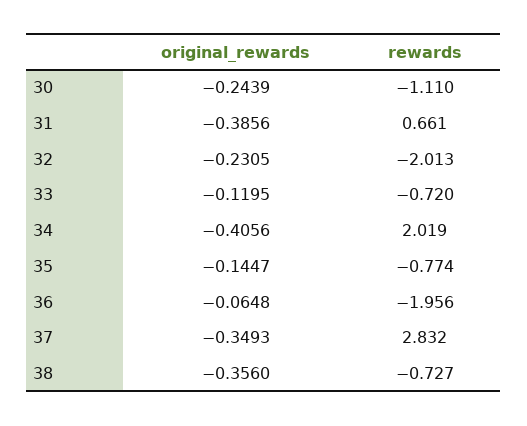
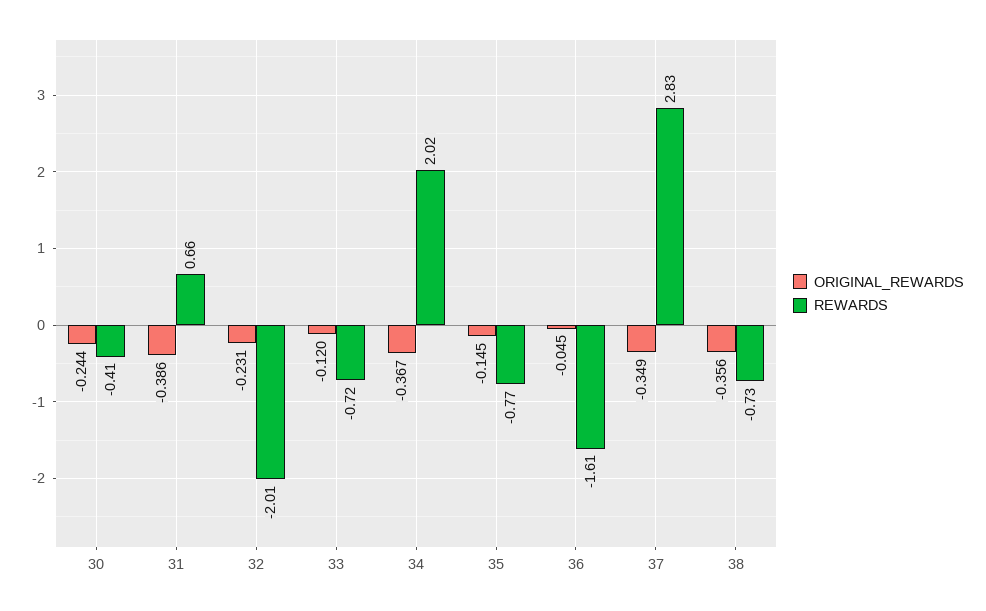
rewards, 30: -1.11 -> -0.41
original_rewards, 34: -0.4056 -> -0.367
original_rewards, 36: -0.0648 -> -0.045
rewards, 36: -1.956 -> -1.61

